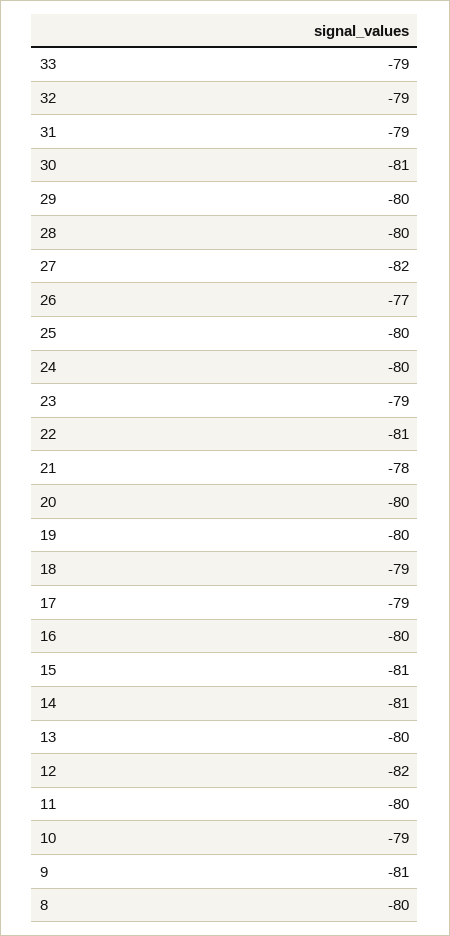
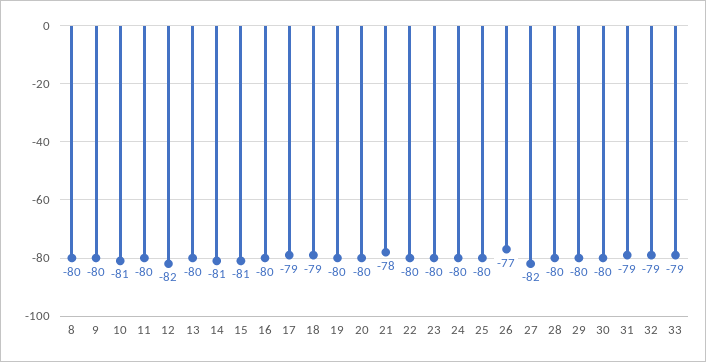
30: -81 -> -80
23: -79 -> -80
22: -81 -> -80
10: -79 -> -81
9: -81 -> -80

